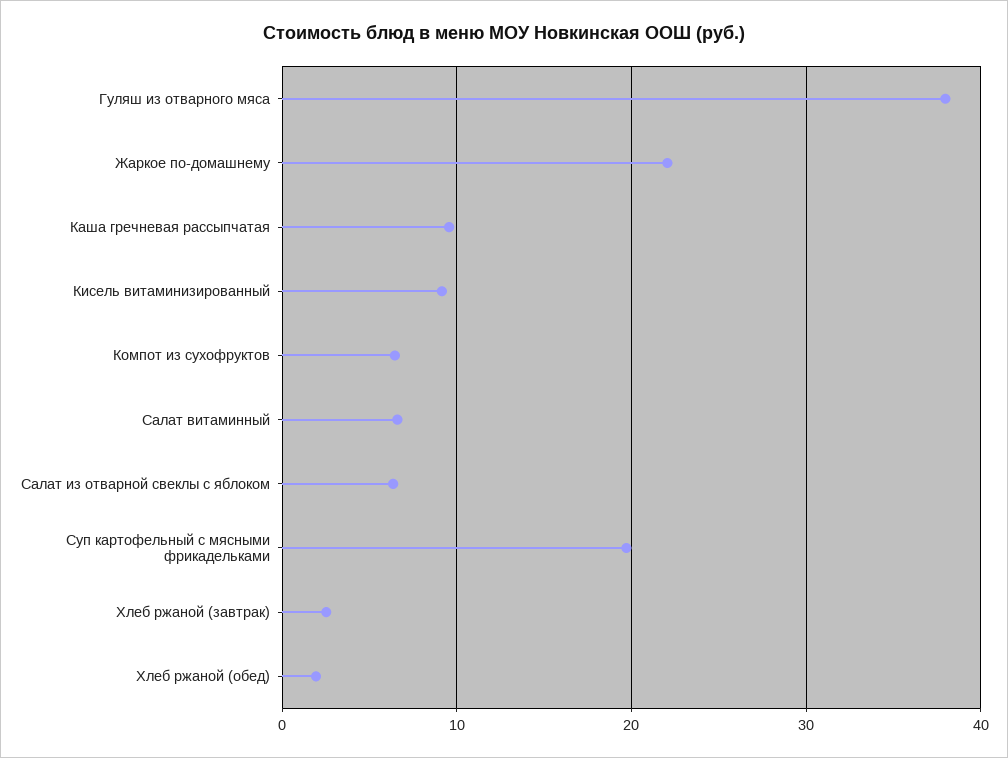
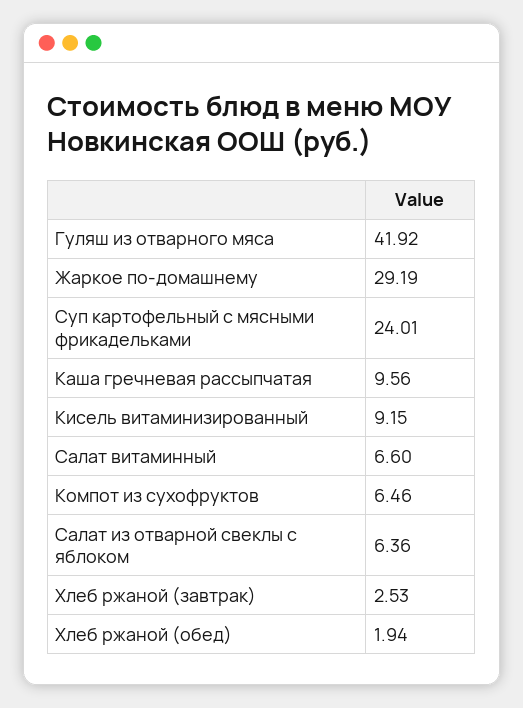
Гуляш из отварного мяса: 38 -> 41.92
Жаркое по-домашнему: 22 -> 29.19
Суп картофельный с мясными фрикадельками: 20 -> 24.01

